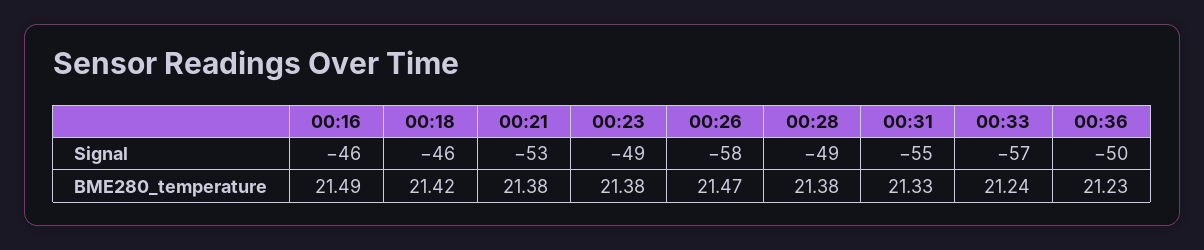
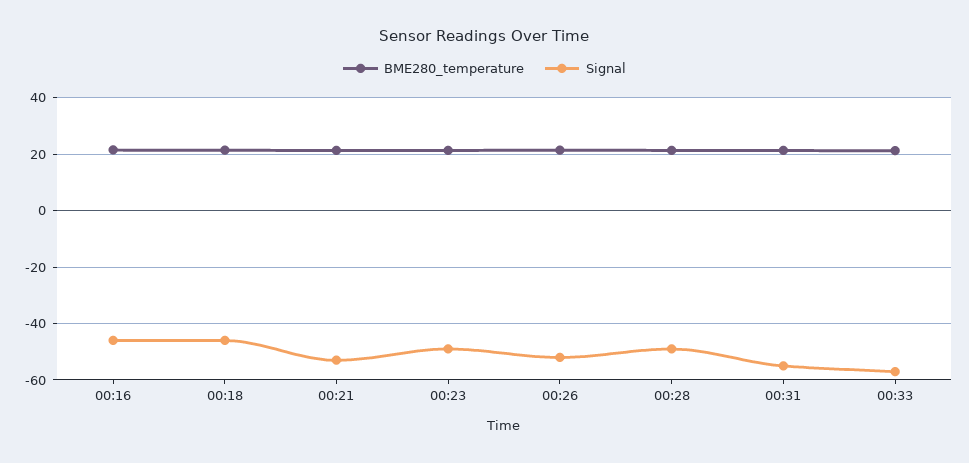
Signal, 00:26: -58 -> -52.5
Signal, 00:36: -50 -> none
BME280_temperature, 00:36: 21.23 -> none

